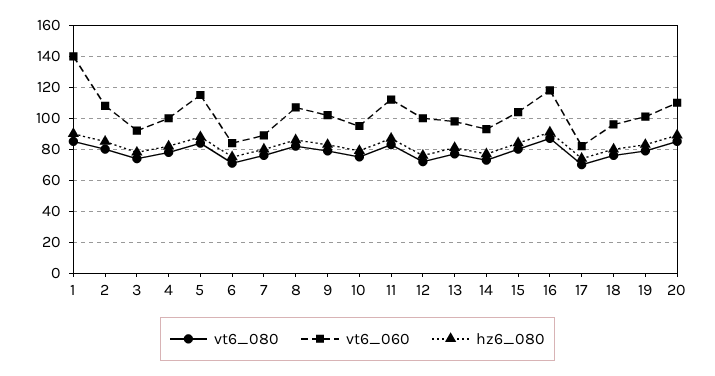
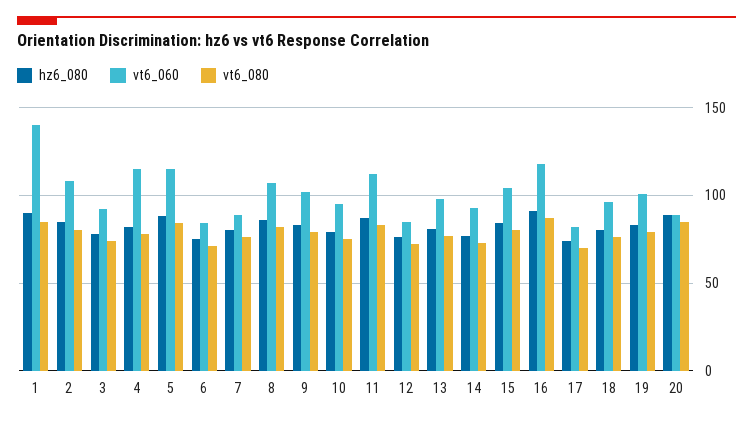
vt6_060, 4: 100 -> 115
vt6_060, 12: 100 -> 85
vt6_060, 20: 110 -> 90

